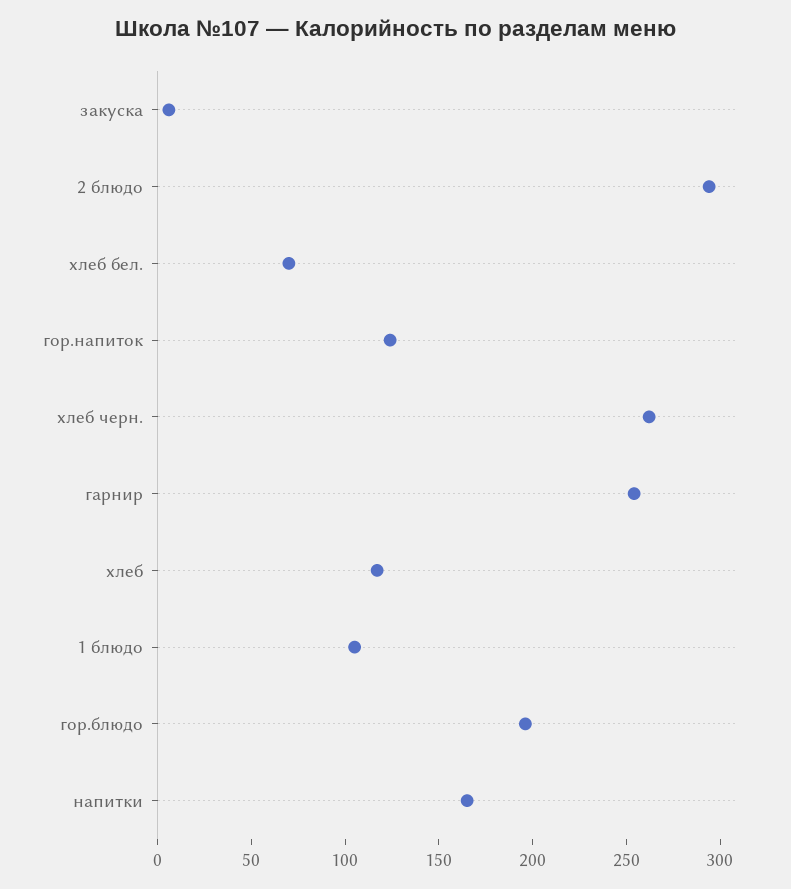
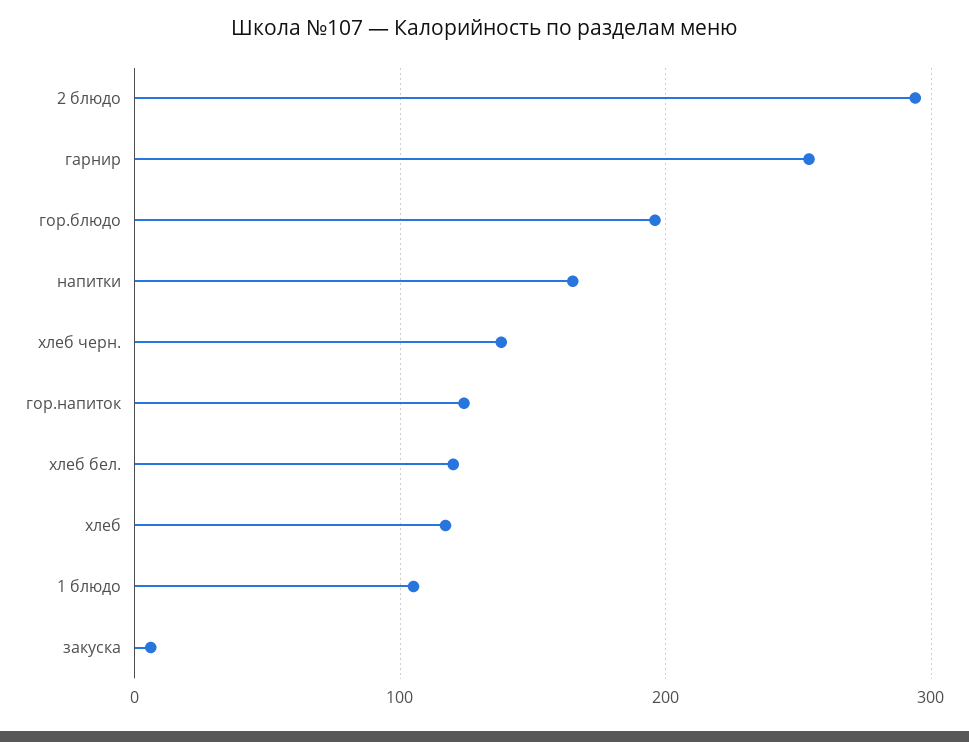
хлеб бел.: 70 -> 120
хлеб черн.: 260 -> 140

